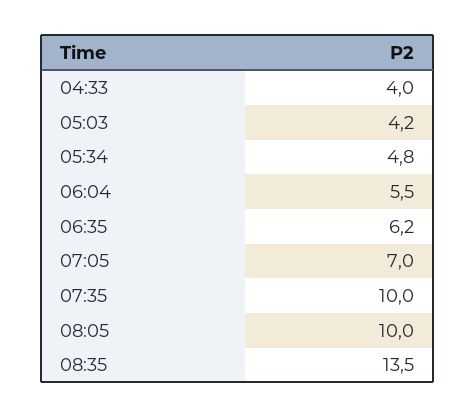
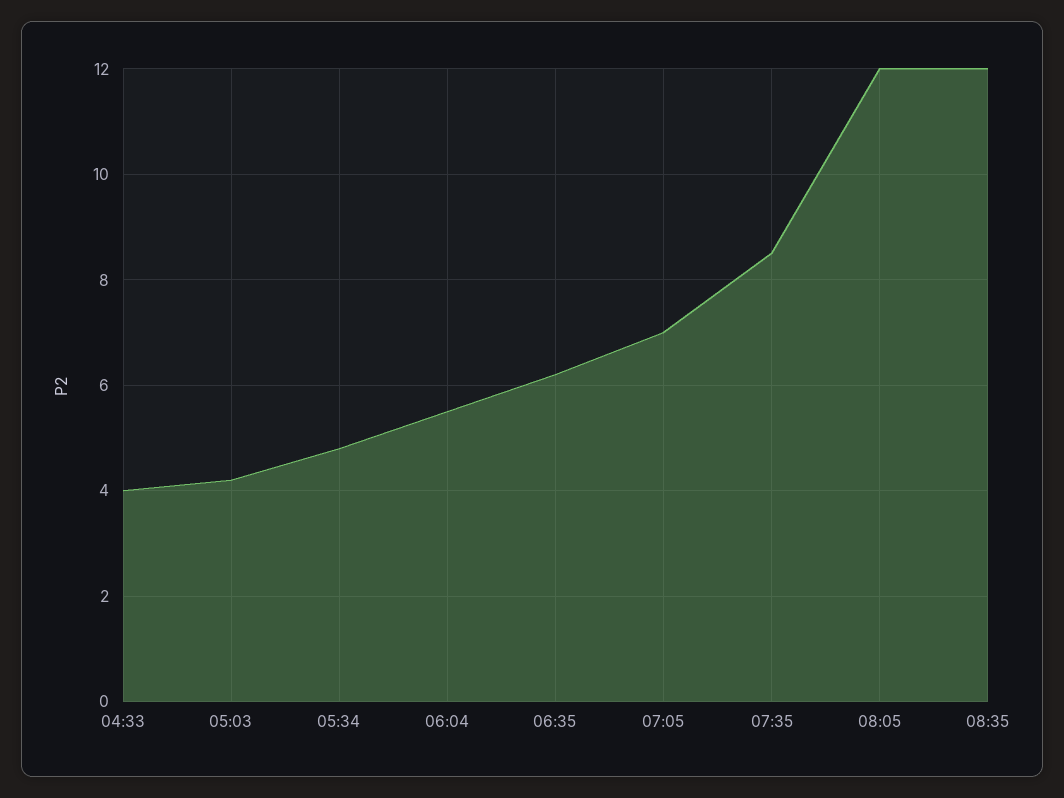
07:35: 10 -> 8.5
08:05: 10 -> 12
08:35: 13.5 -> 12

